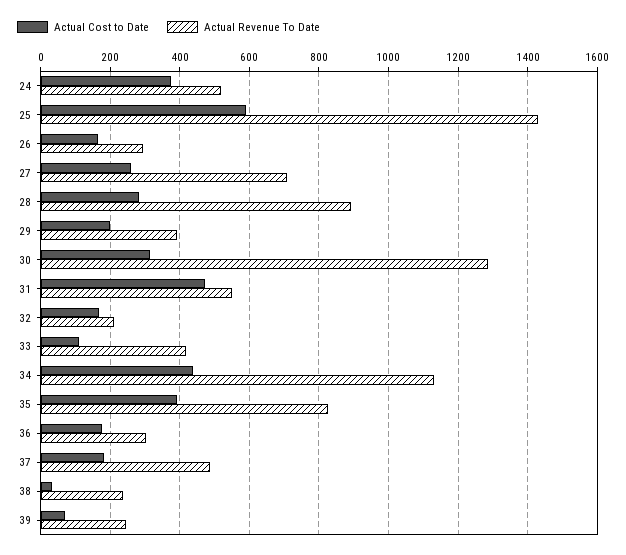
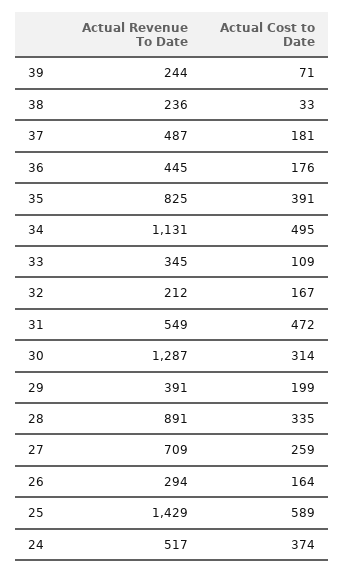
Actual Cost to Date, 28: 280 -> 335
Actual Revenue To Date, 33: 420 -> 345
Actual Cost to Date, 34: 440 -> 495
Actual Revenue To Date, 36: 300 -> 445

